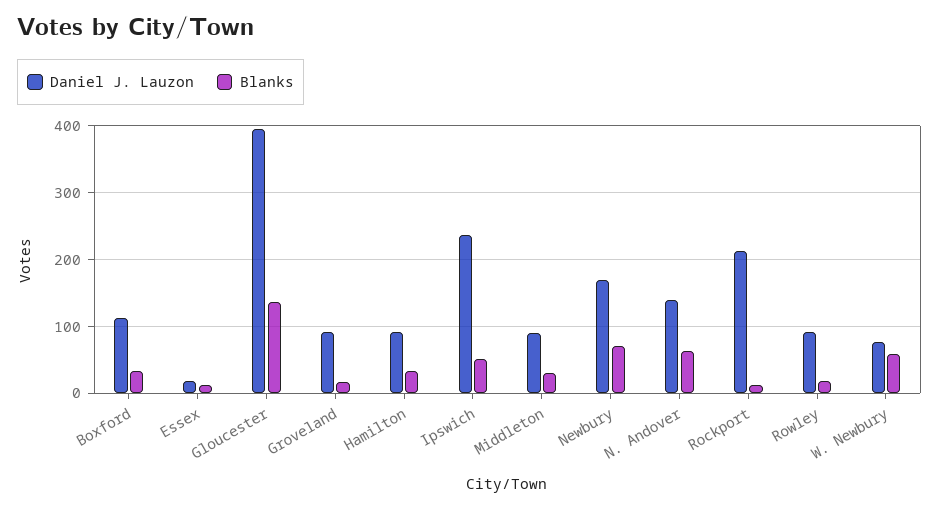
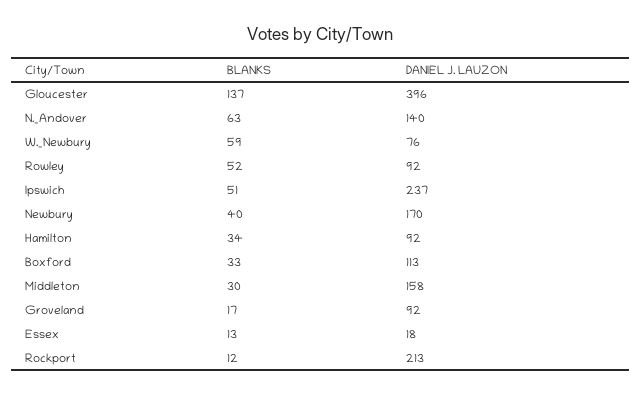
Daniel J. Lauzon, Middleton: 90 -> 158
Blanks, Newbury: 70 -> 40
Blanks, Rowley: 20 -> 52

